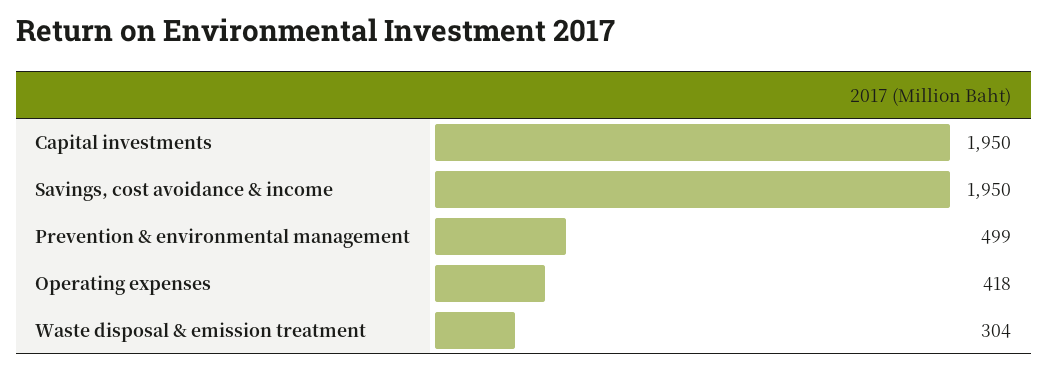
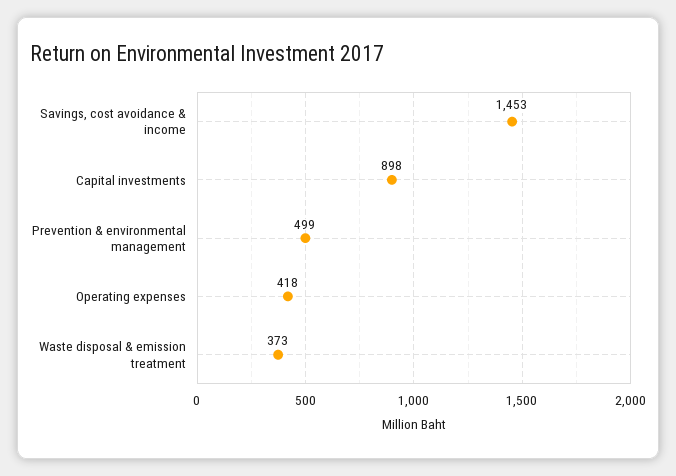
Capital investments: 1950 -> 898
Savings, cost avoidance & income: 1950 -> 1453
Waste disposal & emission treatment: 304 -> 373

